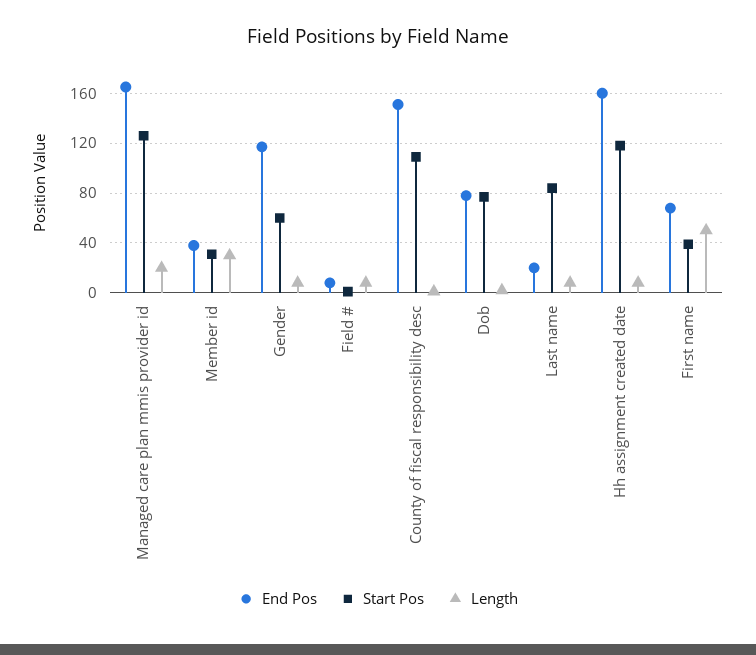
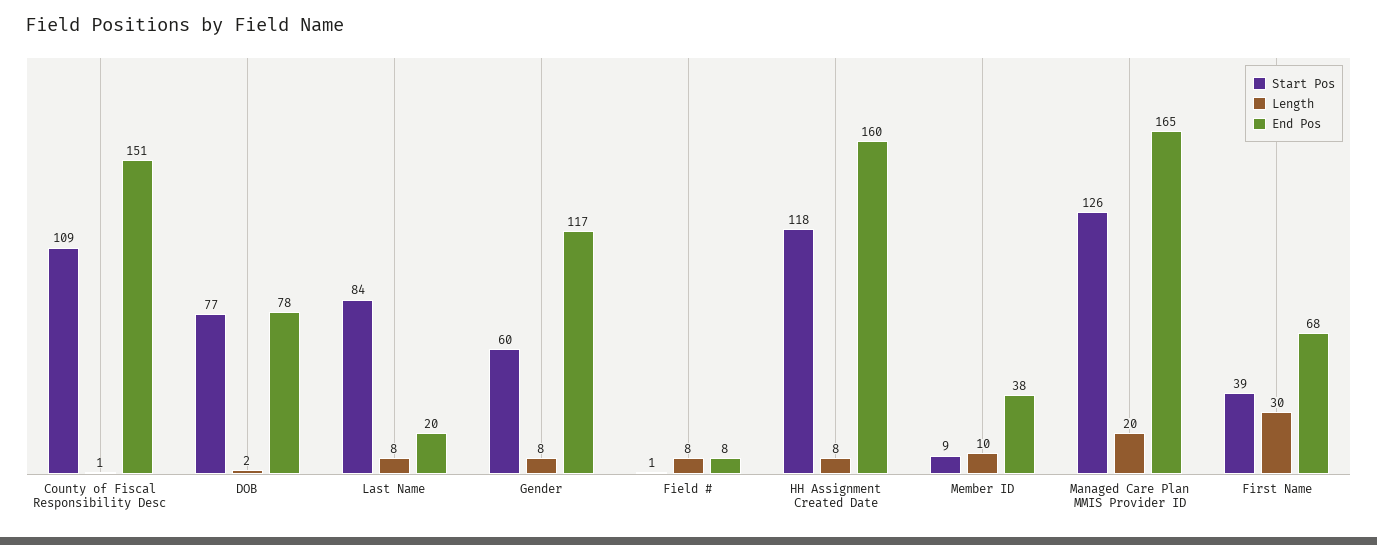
Start Pos, Member id: 30 -> 9
Length, Member id: 30 -> 10
Length, First name: 50 -> 30

